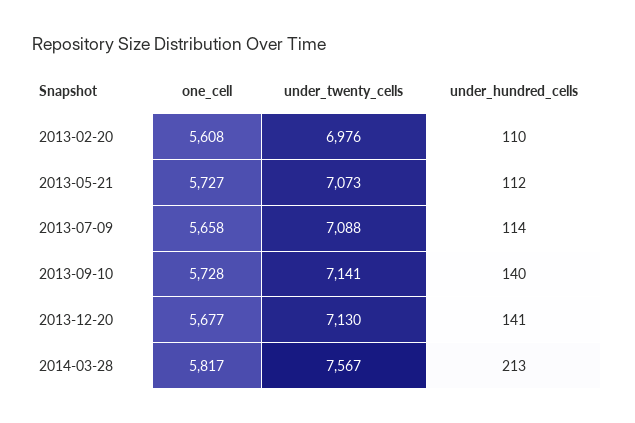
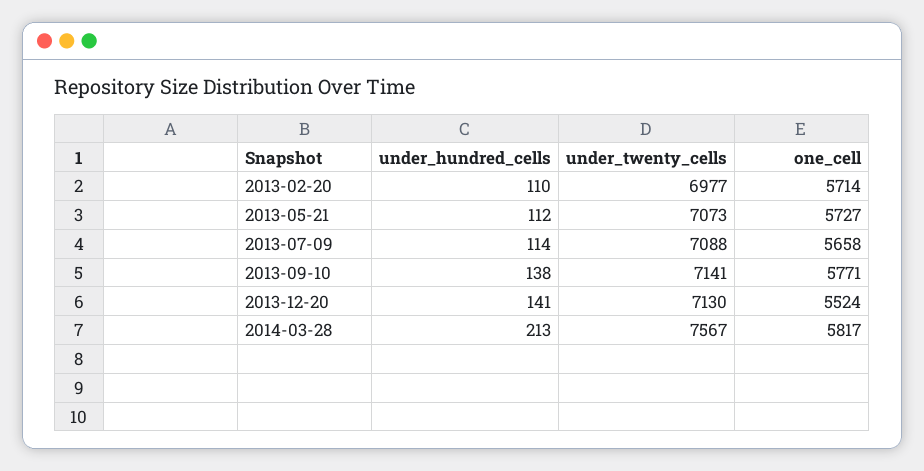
one_cell, 2013-02-20: 5608 -> 5714
under_twenty_cells, 2013-02-20: 6976 -> 6977
one_cell, 2013-09-10: 5728 -> 5771
under_hundred_cells, 2013-09-10: 140 -> 138
one_cell, 2013-12-20: 5677 -> 5524

